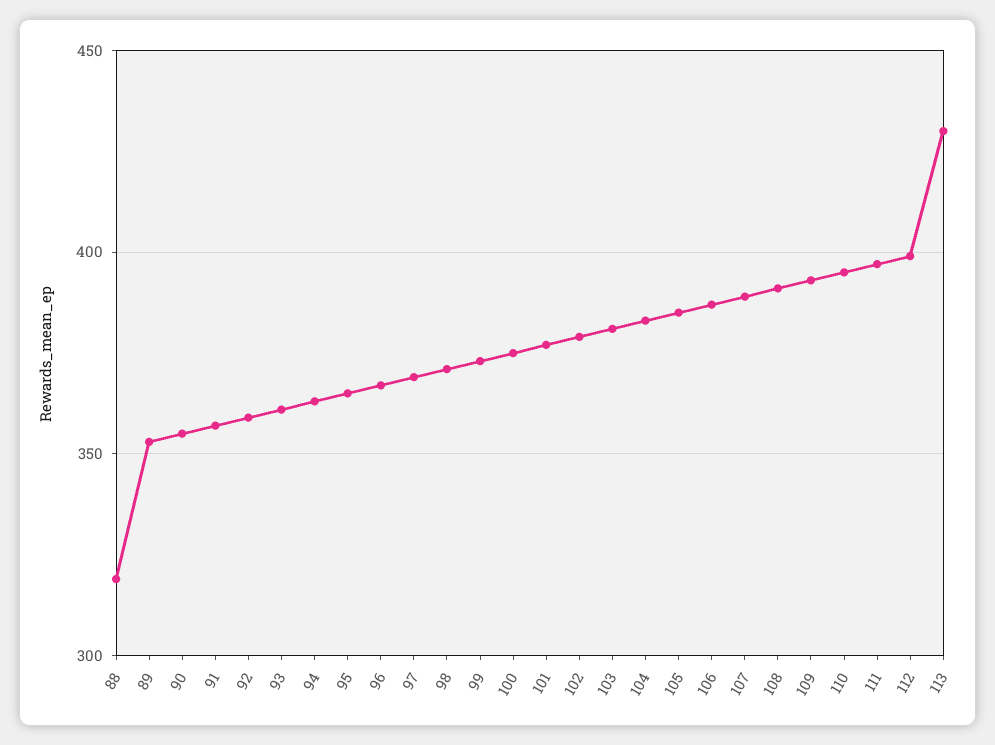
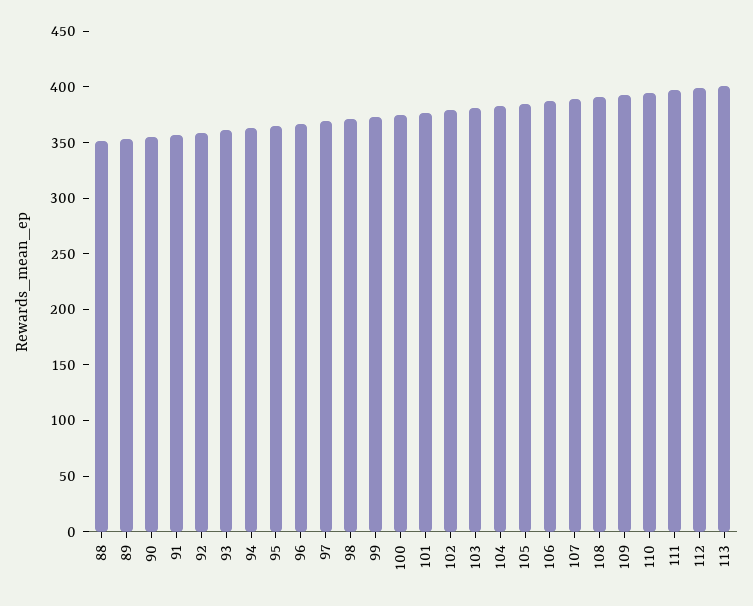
88: 320 -> 350
113: 430 -> 400

